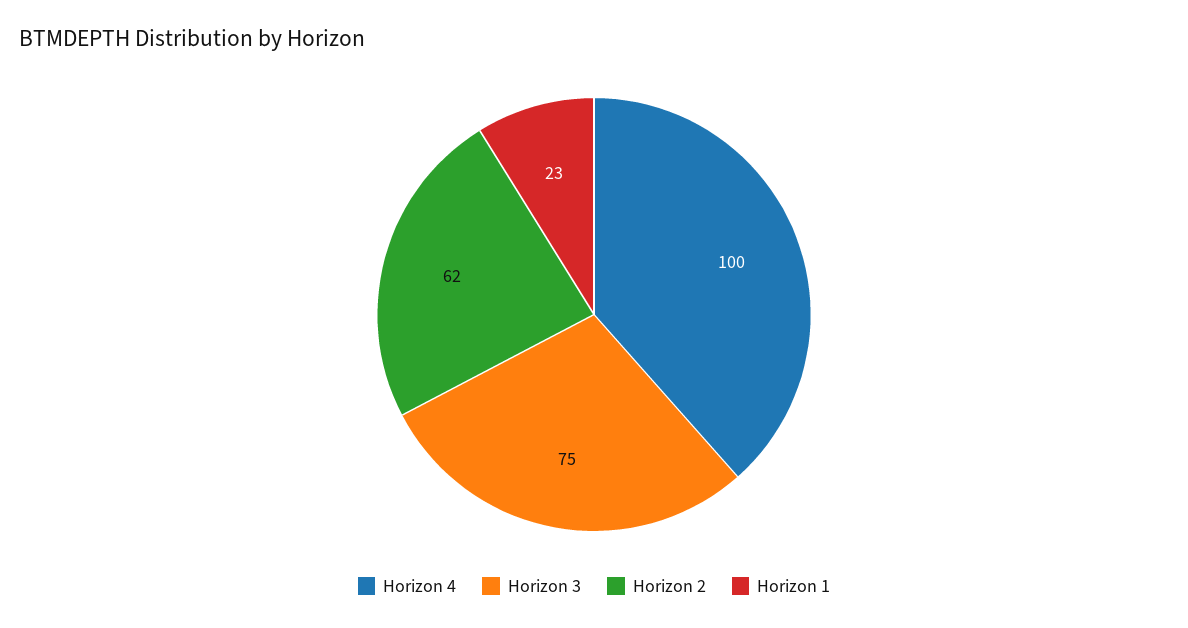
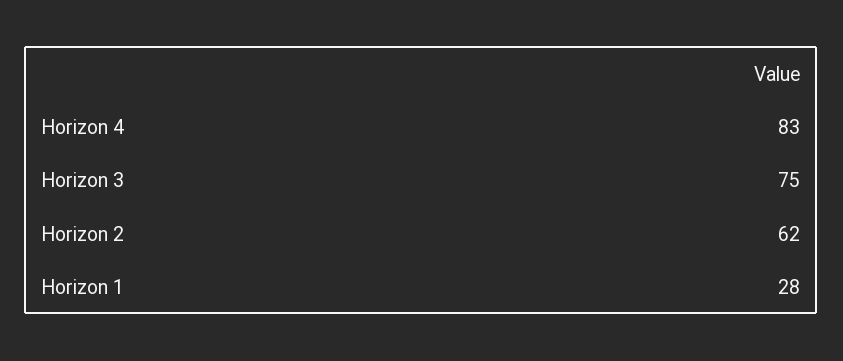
Horizon 4: 100 -> 83
Horizon 1: 23 -> 28

